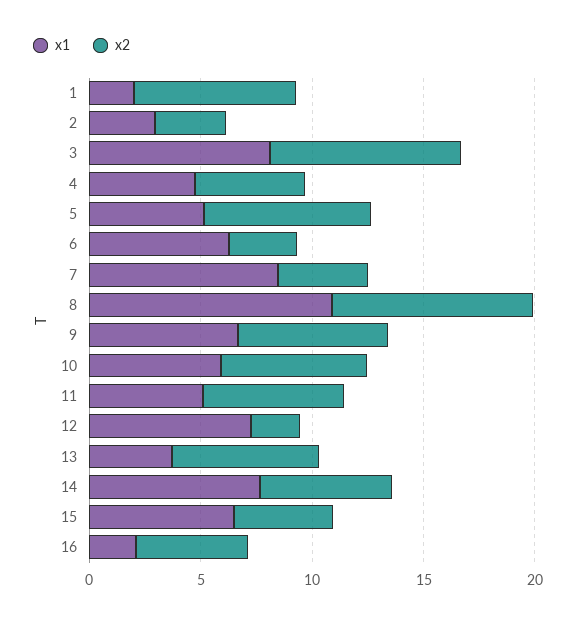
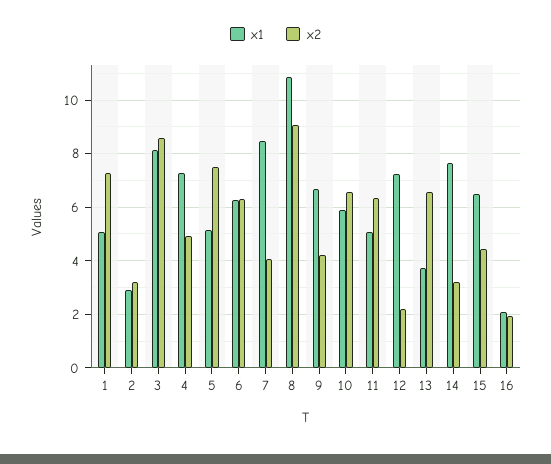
x1, 1: 2 -> 5
x1, 4: 5 -> 7.25
x2, 6: 3 -> 6.25
x2, 9: 7 -> 4.25
x2, 14: 6 -> 3.25
x2, 16: 5 -> 2

